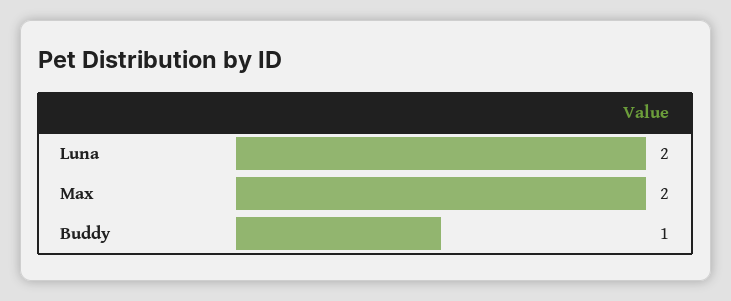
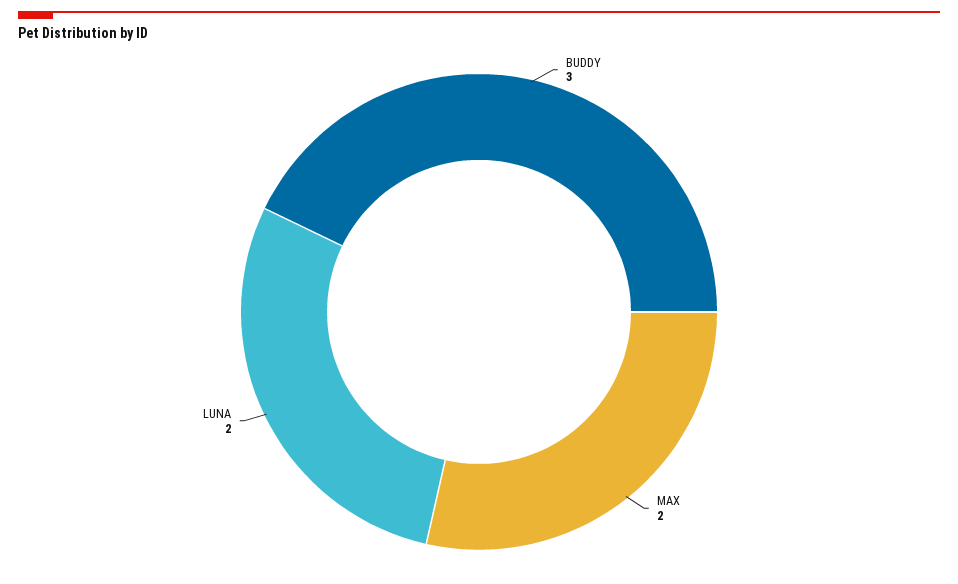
Buddy: 1 -> 3

